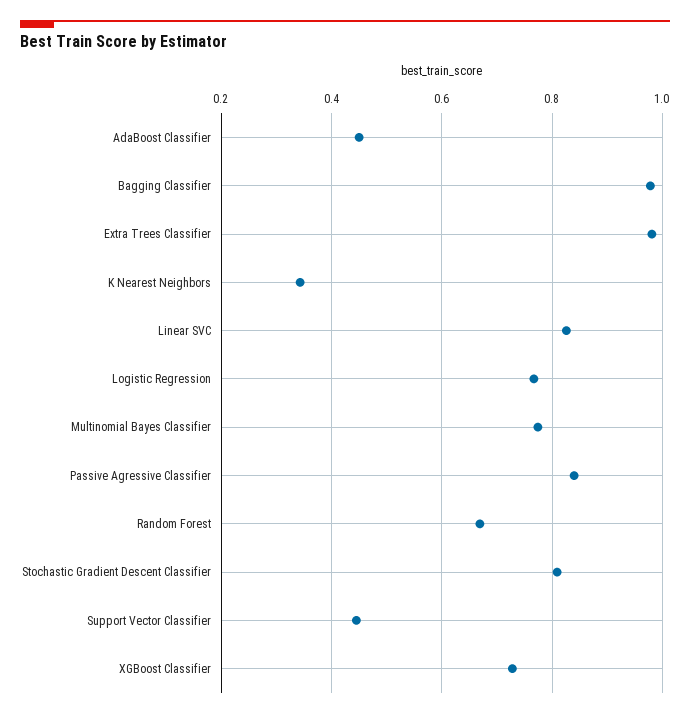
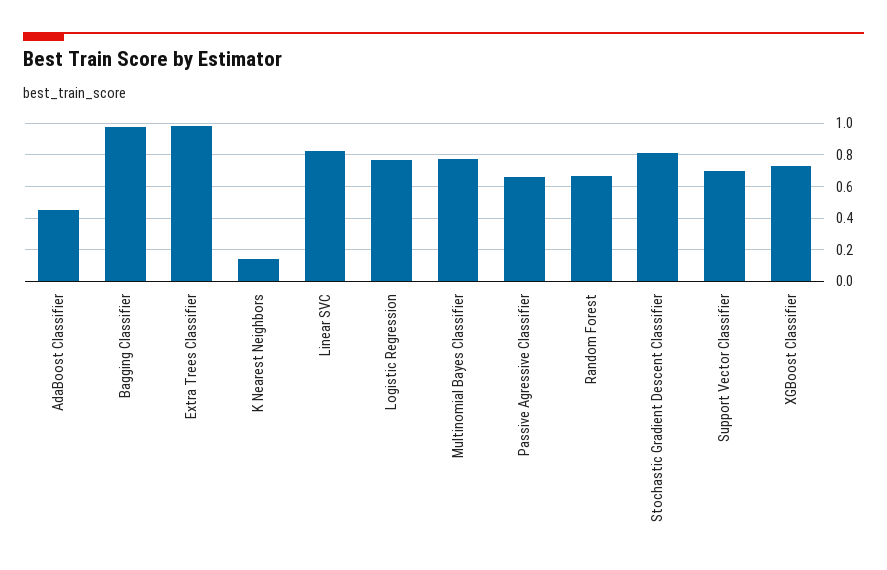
K Nearest Neighbors: 0.34 -> 0.15
Passive Agressive Classifier: 0.84 -> 0.65
Support Vector Classifier: 0.44 -> 0.7

